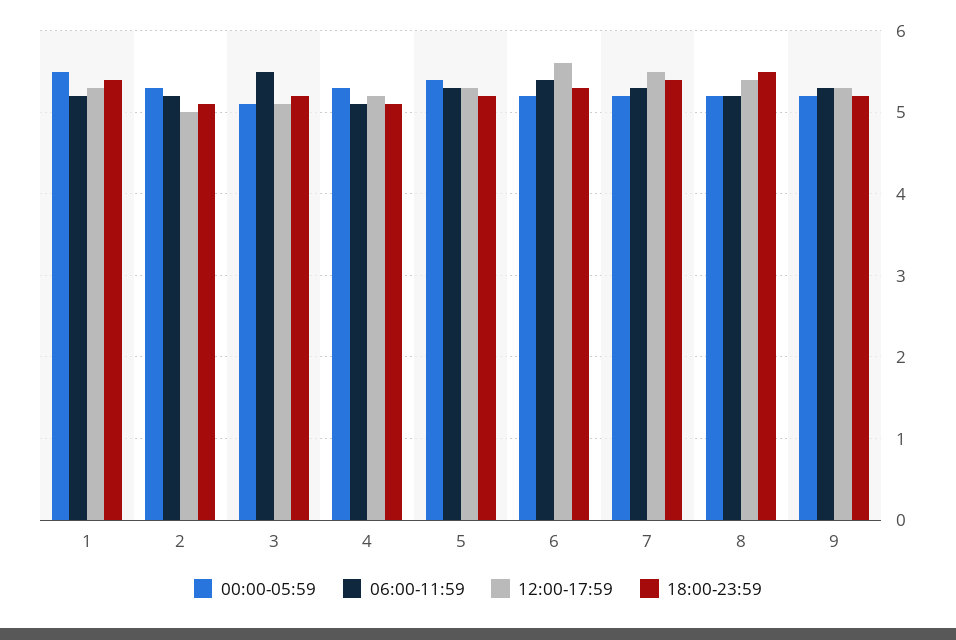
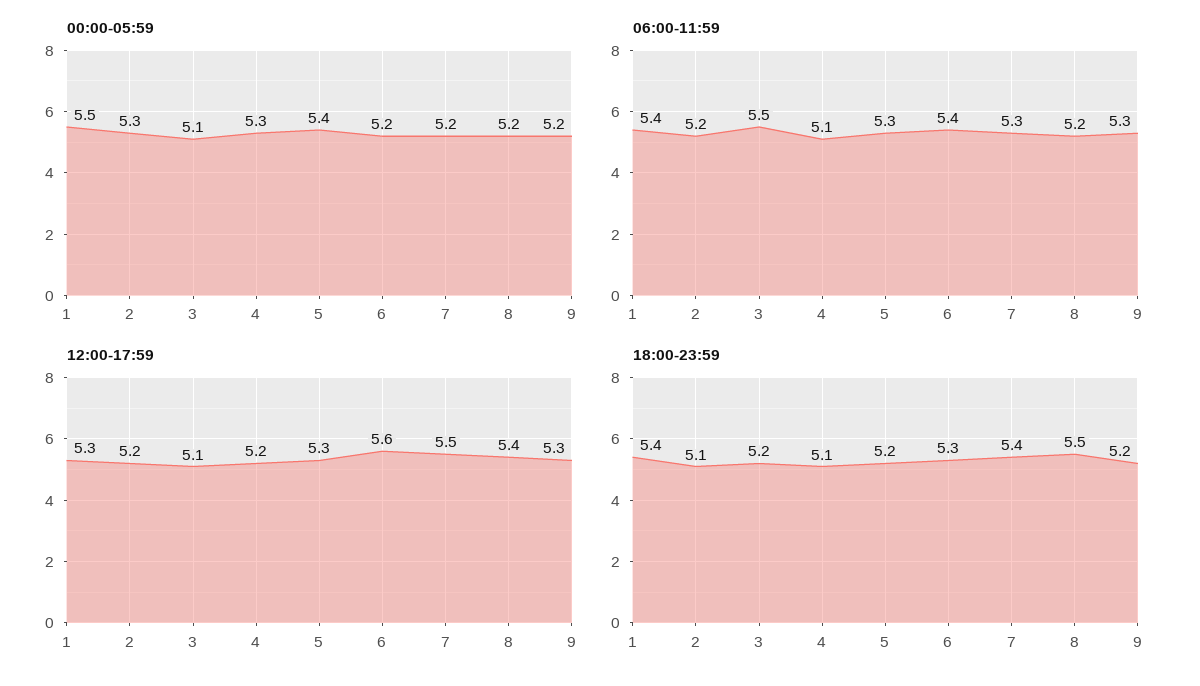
06:00-11:59, 1: 5.2 -> 5.4
12:00-17:59, 2: 5 -> 5.2

